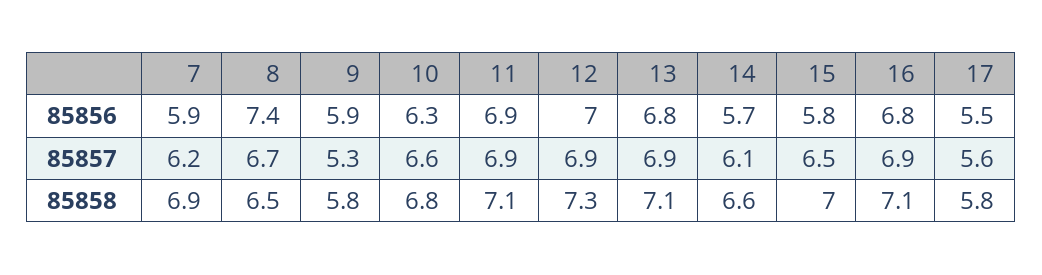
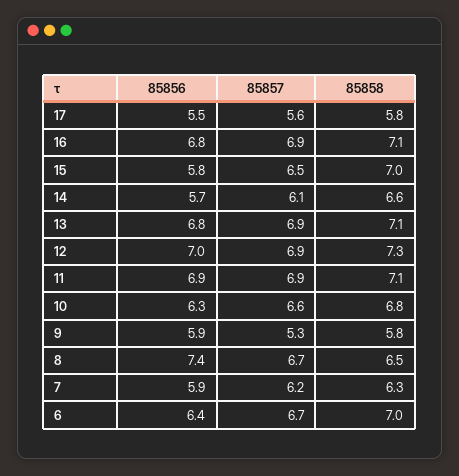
7, 85858: 6.9 -> 6.3
6, 85856: none -> 6.4
6, 85857: none -> 6.7
6, 85858: none -> 7

